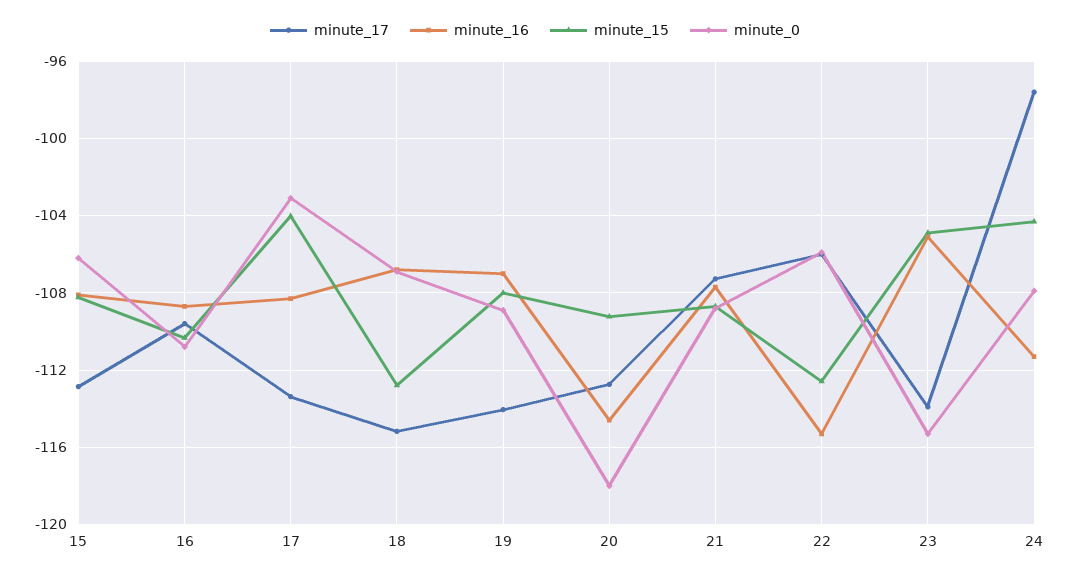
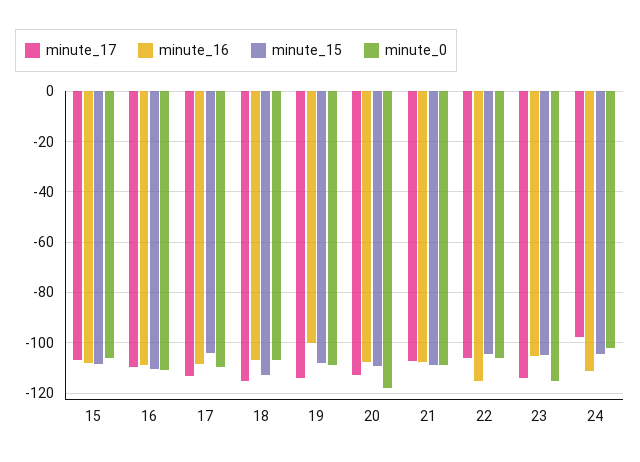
minute_17, 15: -113 -> -107.5
minute_0, 17: -103 -> -110
minute_16, 19: -107 -> -100
minute_16, 20: -114.5 -> -107.5
minute_15, 22: -112.5 -> -105
minute_0, 24: -108 -> -102.5

